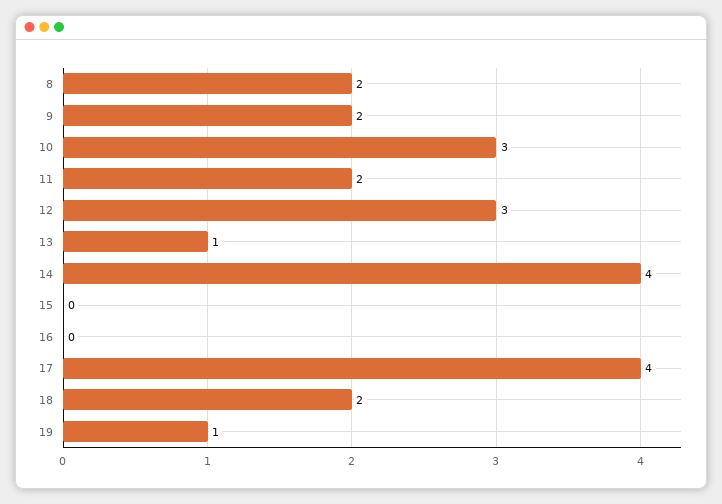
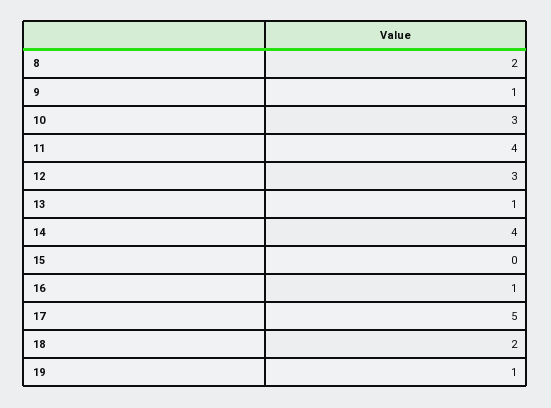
9: 2 -> 1
11: 2 -> 4
16: 0 -> 1
17: 4 -> 5

